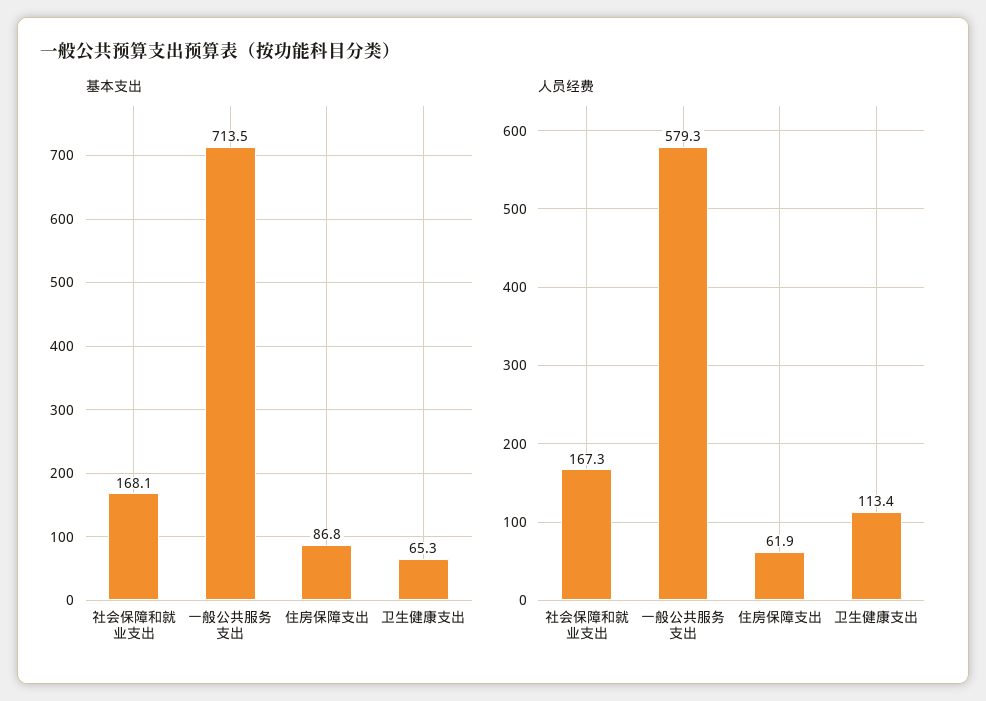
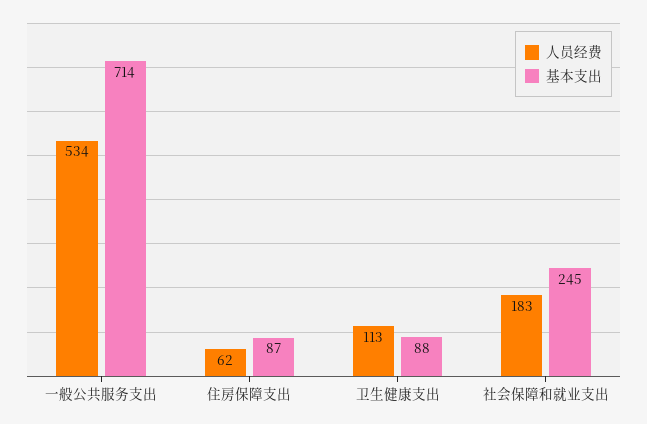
基本支出, 社会保障和就业支出: 168.1 -> 245
基本支出, 卫生健康支出: 65.3 -> 88
人员经费, 社会保障和就业支出: 167.3 -> 183
人员经费, 一般公共服务支出: 579.3 -> 534

